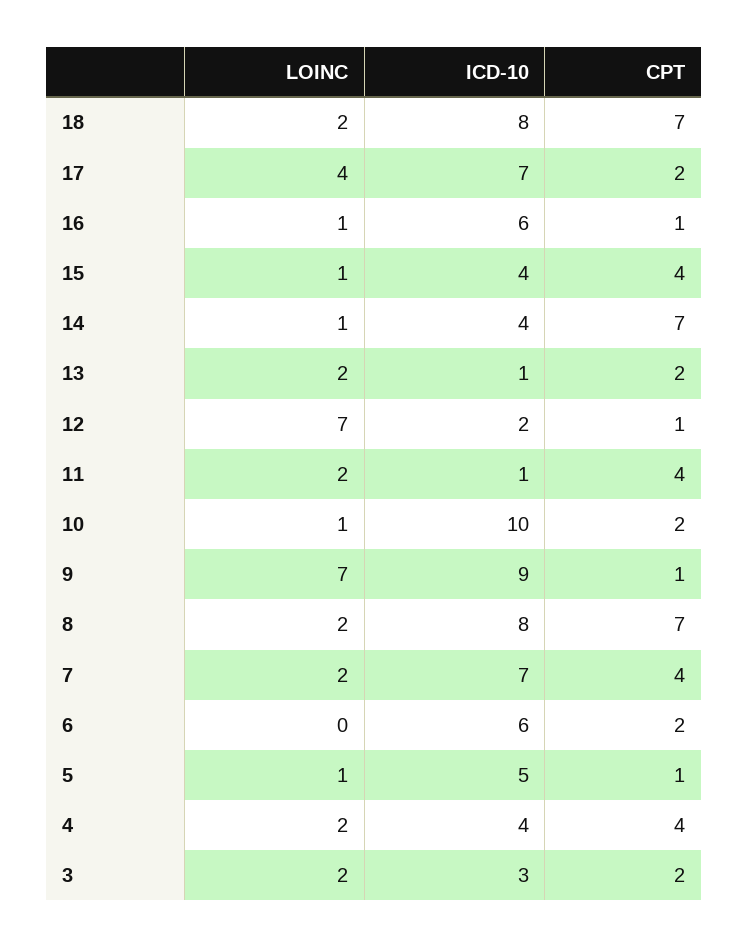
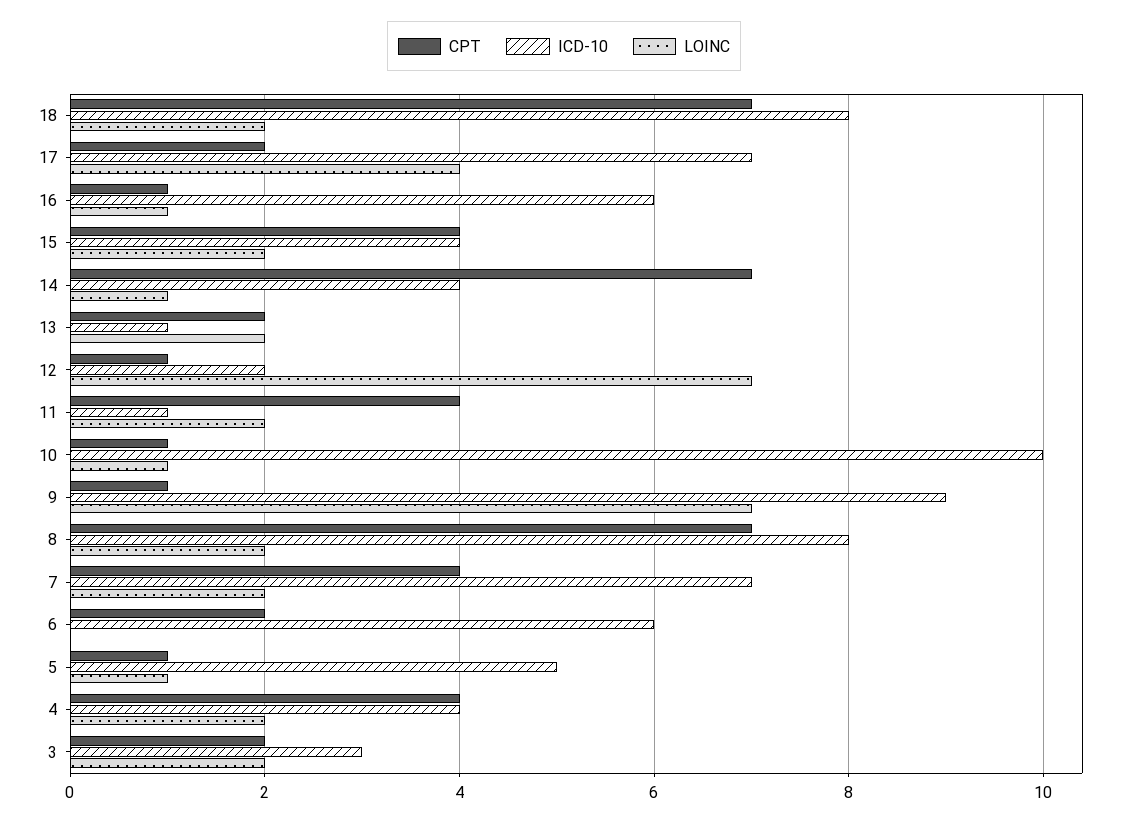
LOINC, 15: 1 -> 2
CPT, 10: 2 -> 1

